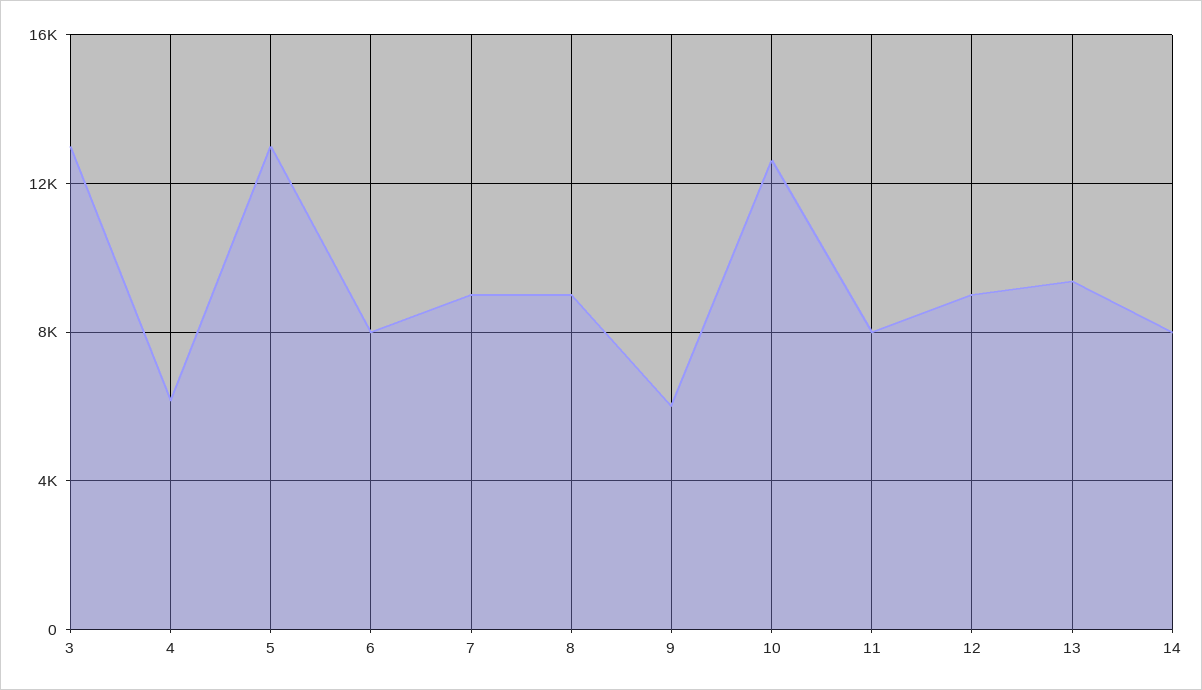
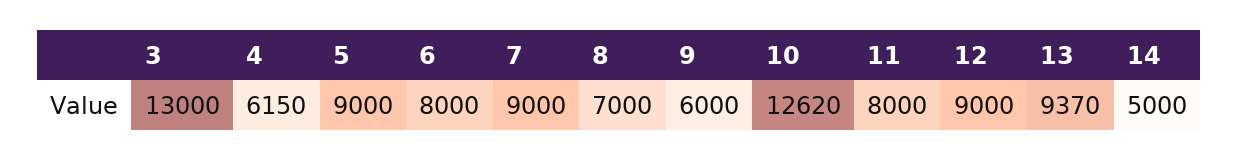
5: 13000 -> 9000
8: 9000 -> 7000
14: 8000 -> 5000

